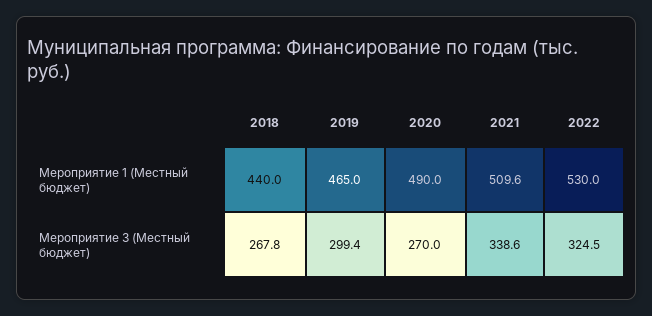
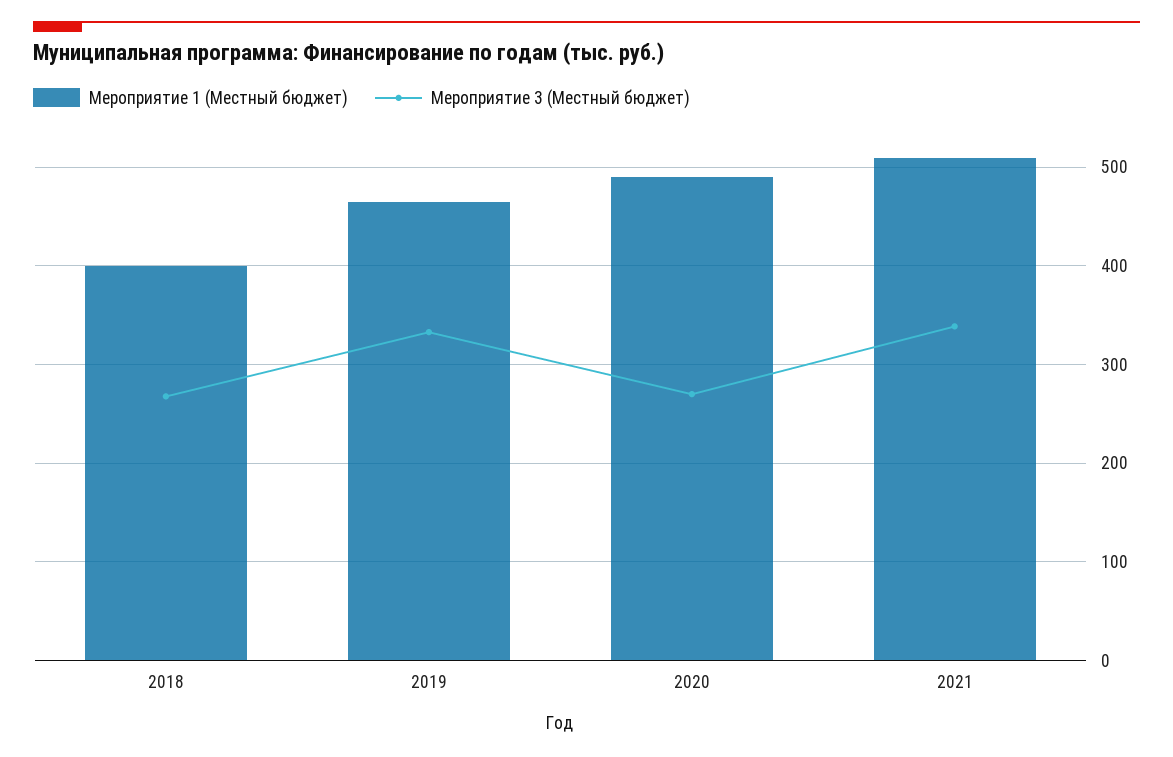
Мероприятие 1 (Местный бюджет), 2018: 440 -> 400
Мероприятие 1 (Местный бюджет), 2022: 530 -> none
Мероприятие 3 (Местный бюджет), 2019: 299.4 -> 330
Мероприятие 3 (Местный бюджет), 2022: 324.5 -> none

